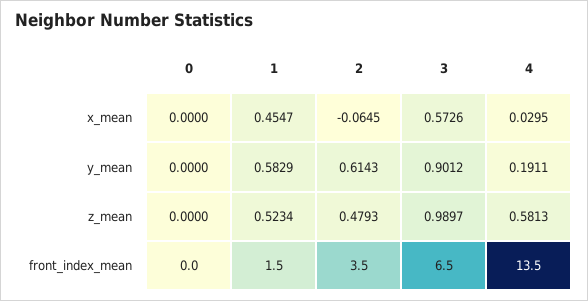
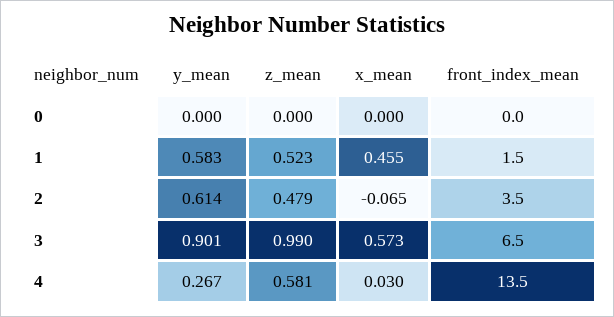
4, y_mean: 0.1911 -> 0.267

